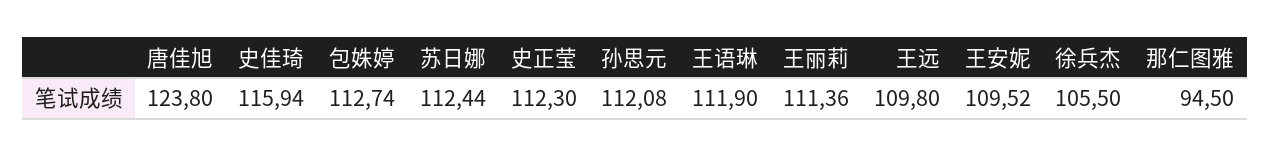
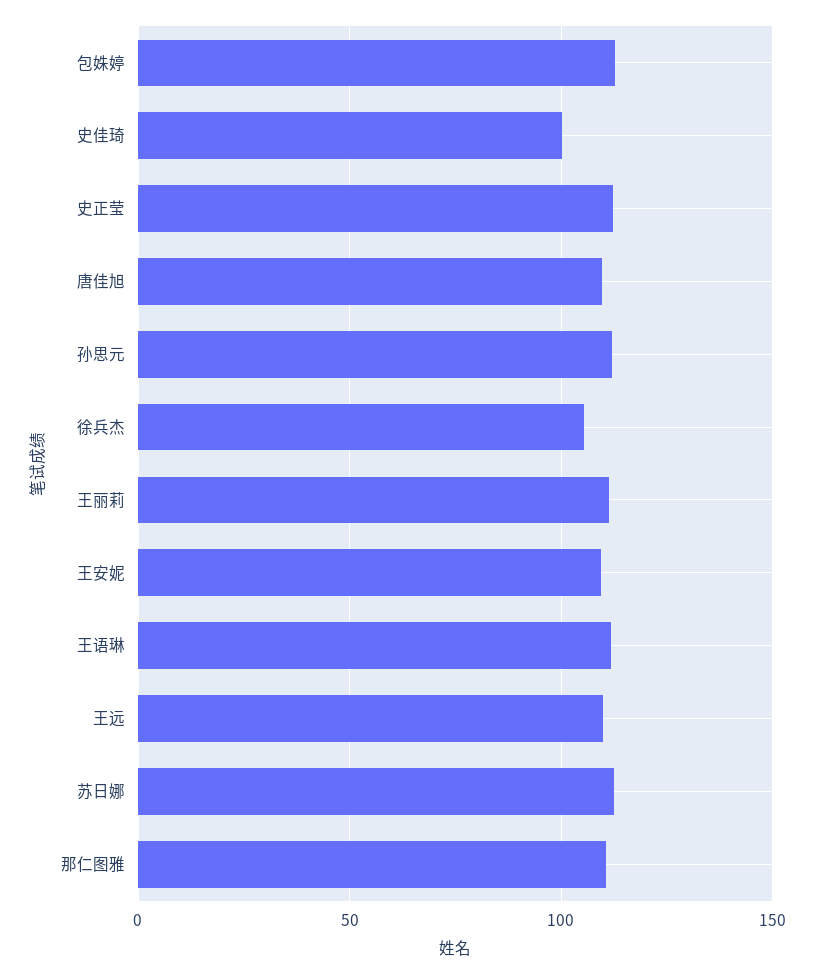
唐佳旭: 123.8 -> 110
史佳琦: 115.94 -> 100
那仁图雅: 94.5 -> 110

